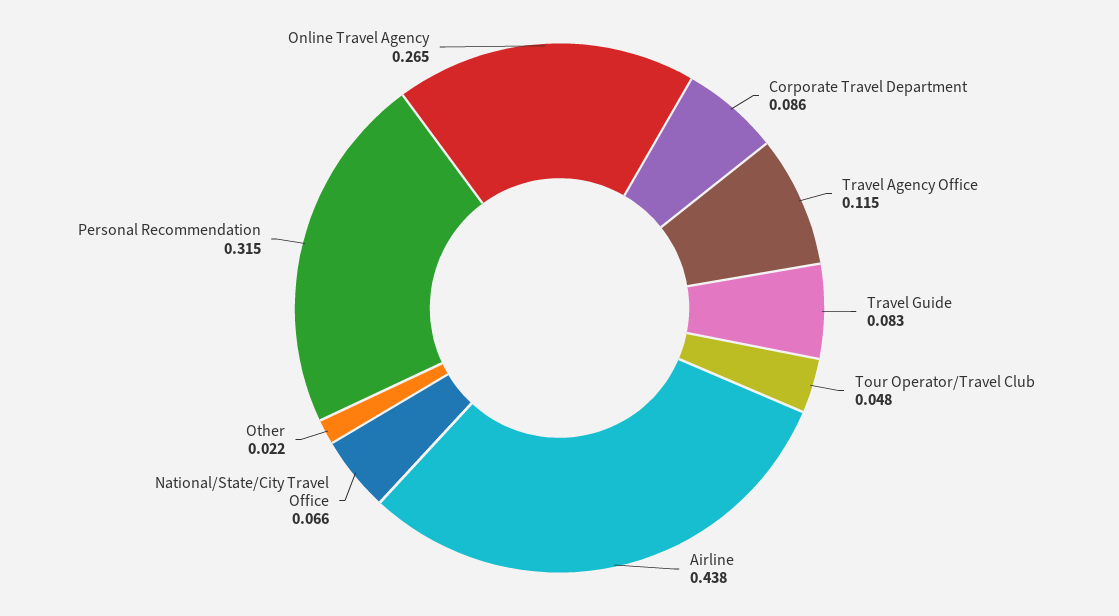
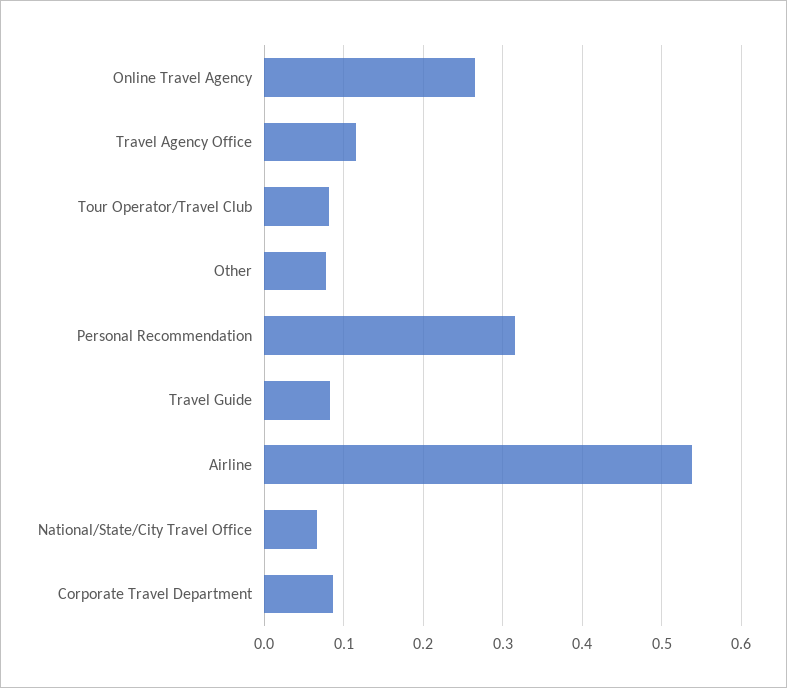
Tour Operator/Travel Club: 0.048 -> 0.08
Airline: 0.438 -> 0.54
Other: 0.022 -> 0.08

